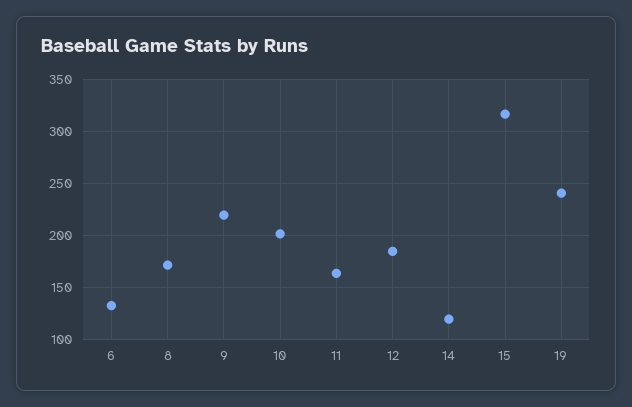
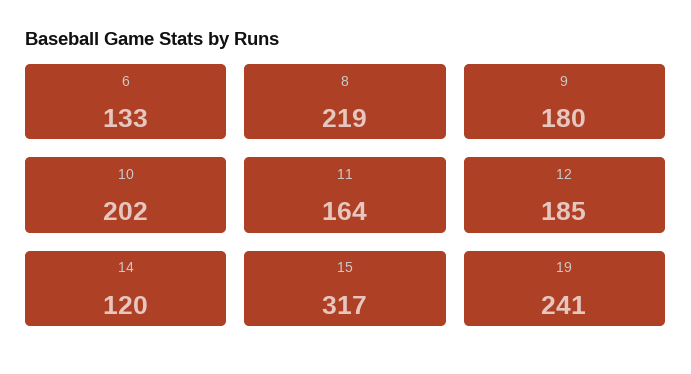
8: 170 -> 219
9: 220 -> 180

